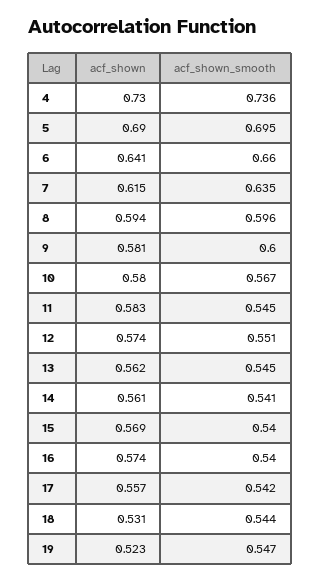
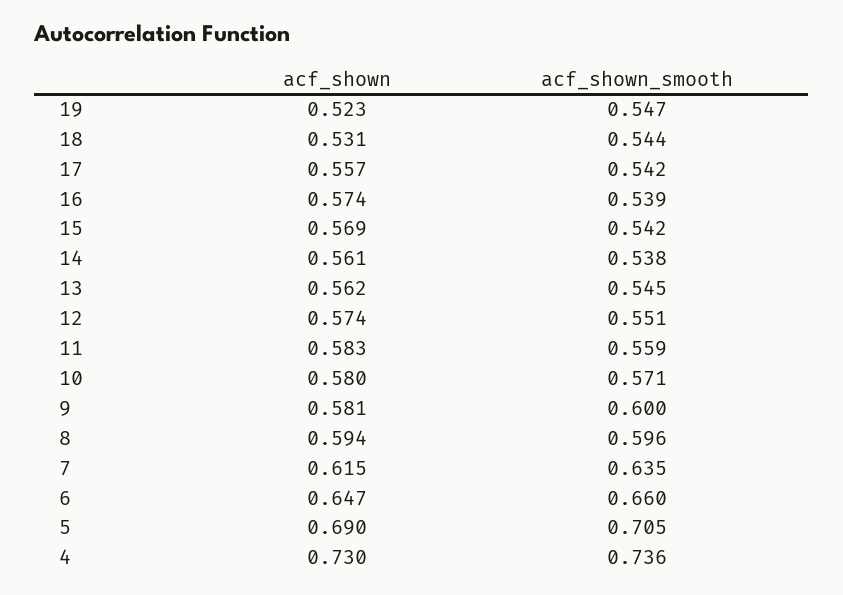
acf_shown_smooth, 5: 0.695 -> 0.705
acf_shown, 6: 0.641 -> 0.647
acf_shown_smooth, 10: 0.567 -> 0.571
acf_shown_smooth, 11: 0.545 -> 0.559
acf_shown_smooth, 14: 0.541 -> 0.538
acf_shown_smooth, 15: 0.54 -> 0.542
acf_shown_smooth, 16: 0.54 -> 0.539

